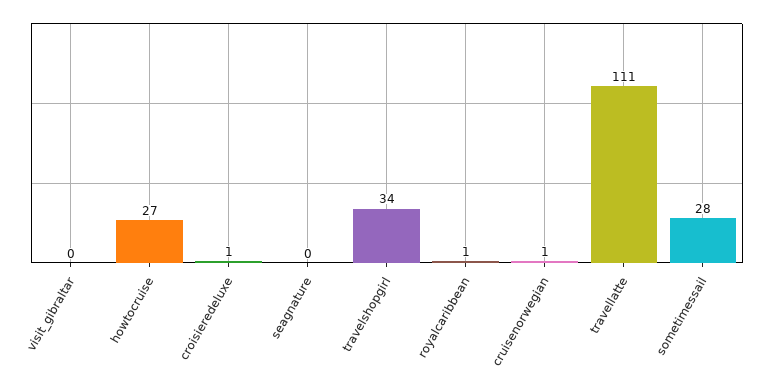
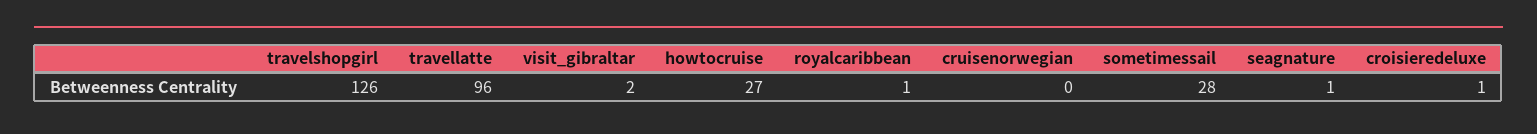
visit_gibraltar: 0 -> 2
seagnature: 0 -> 1
travelshopgirl: 34 -> 126
cruisenorwegian: 1 -> 0
travellatte: 111 -> 96

